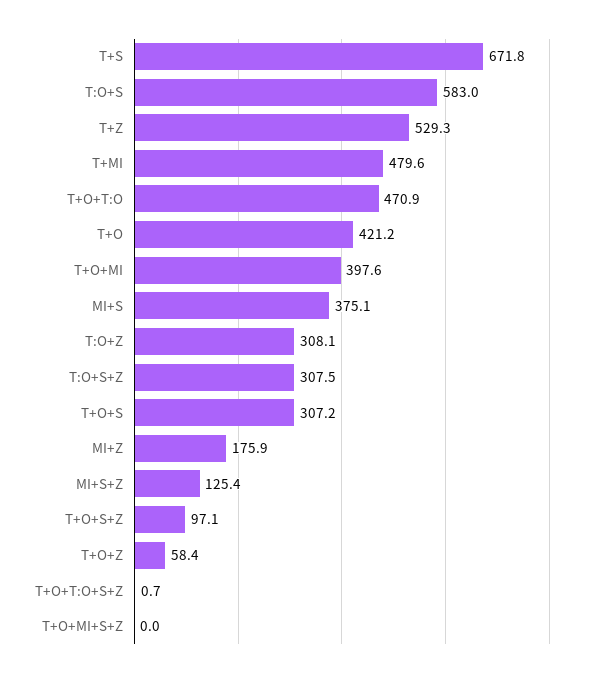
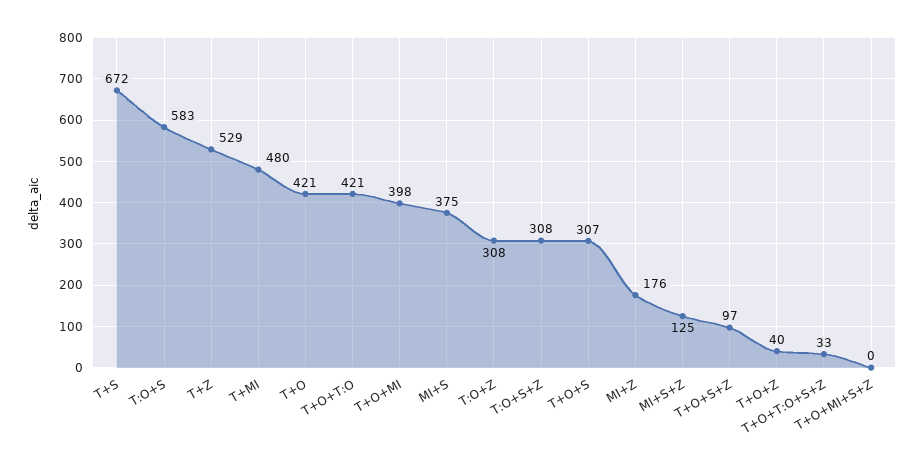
T+O+T:O: 470.9 -> 421
T+O+Z: 58.4 -> 40
T+O+T:O+S+Z: 0.7 -> 33

